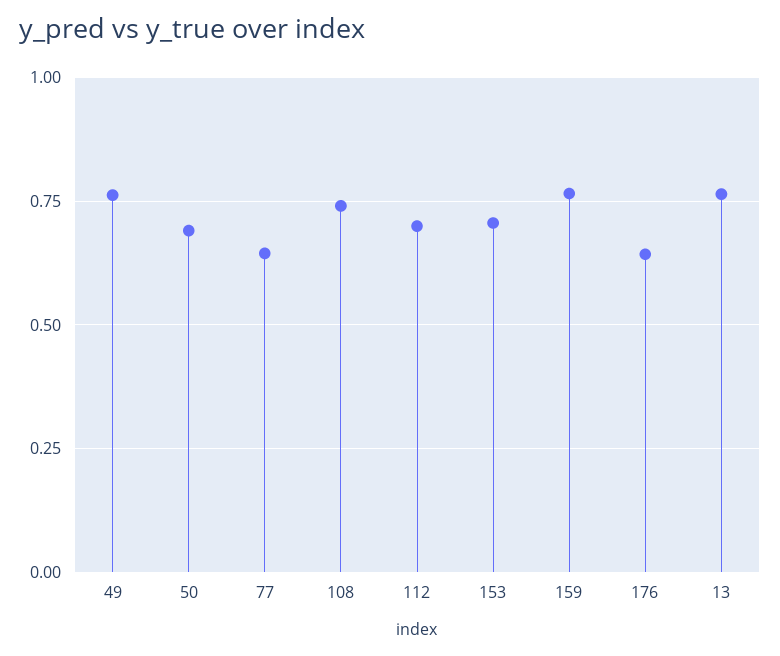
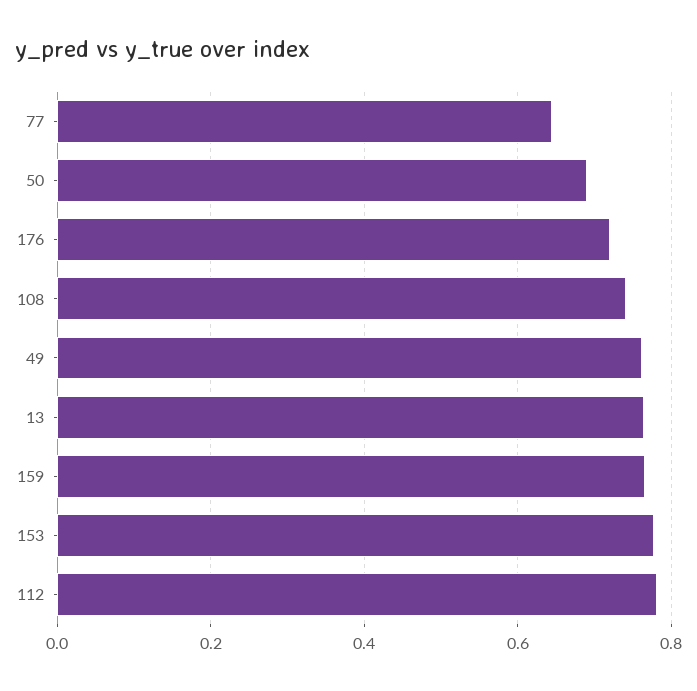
112: 0.7 -> 0.78
153: 0.7 -> 0.78
176: 0.65 -> 0.72

